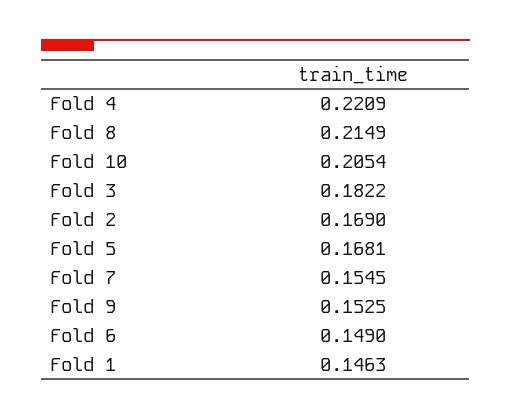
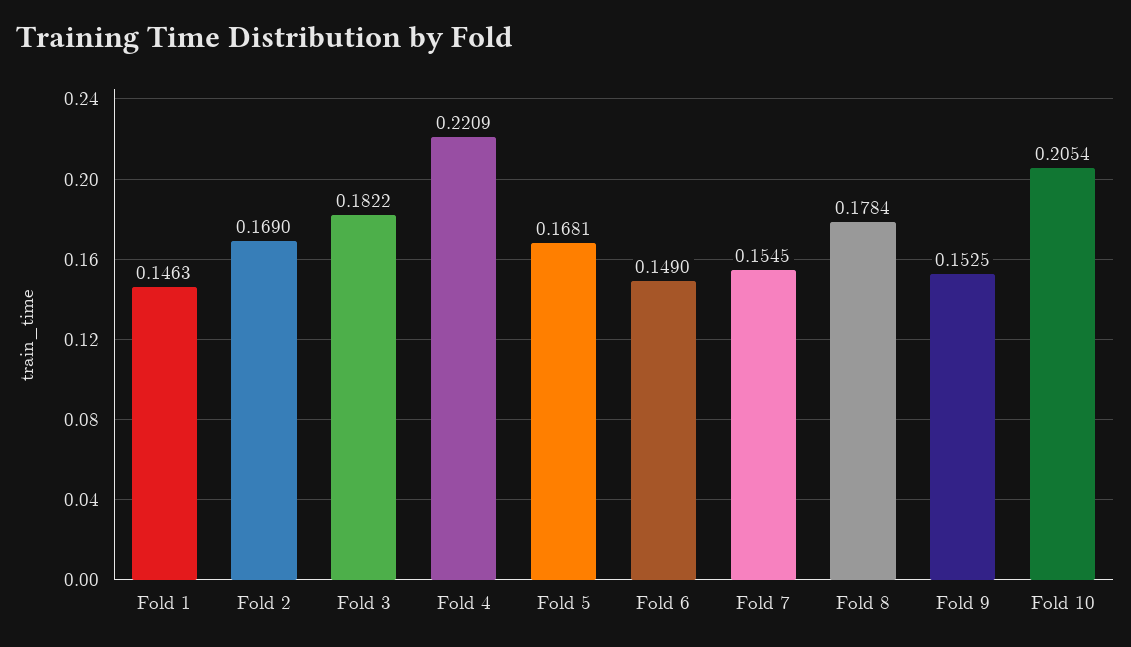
Fold 8: 0.2149 -> 0.1784

